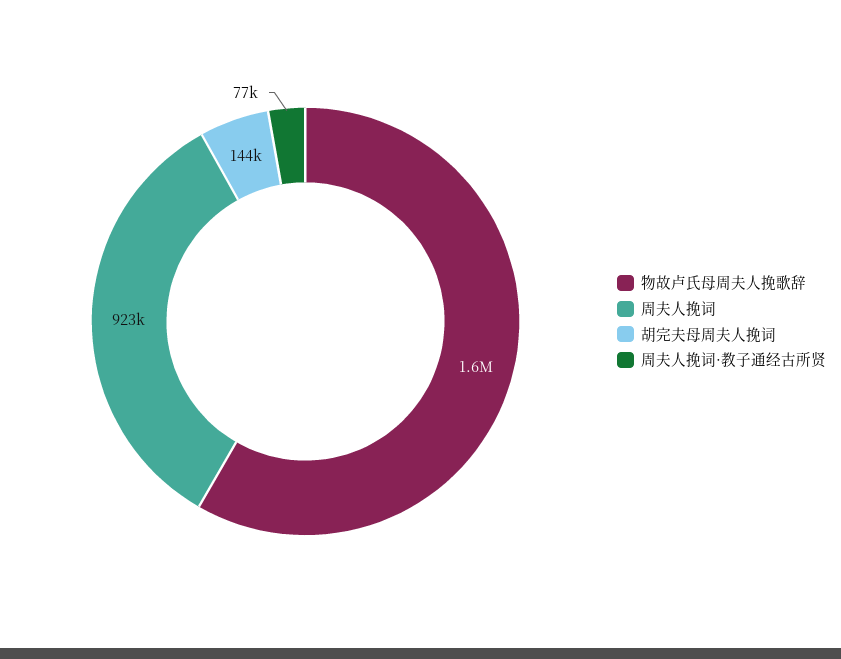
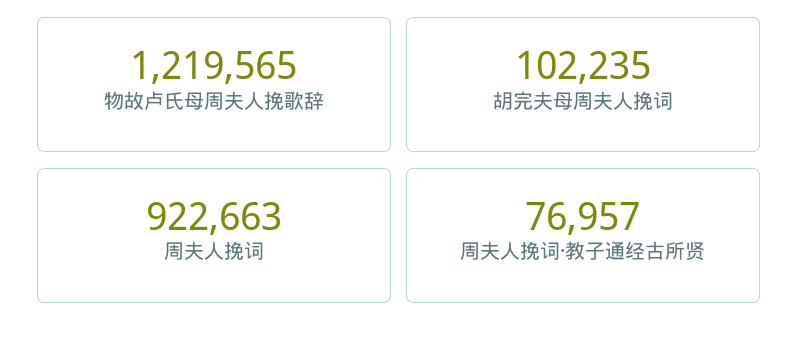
物故卢氏母周夫人挽歌辞: 1600000 -> 1219565
胡完夫母周夫人挽词: 144000 -> 102235

